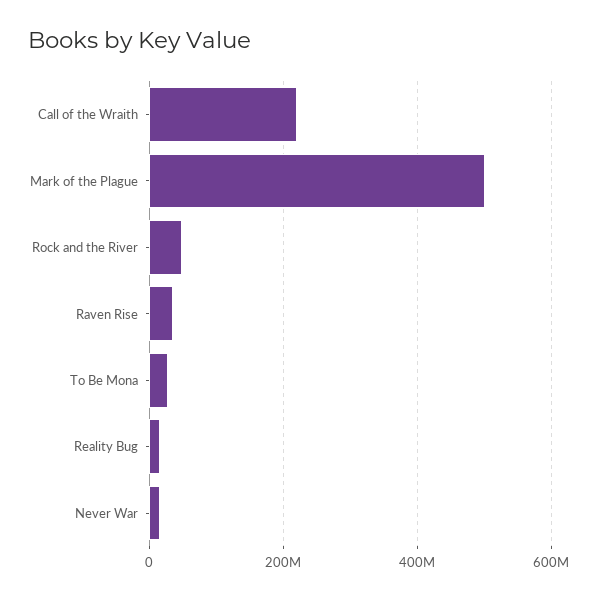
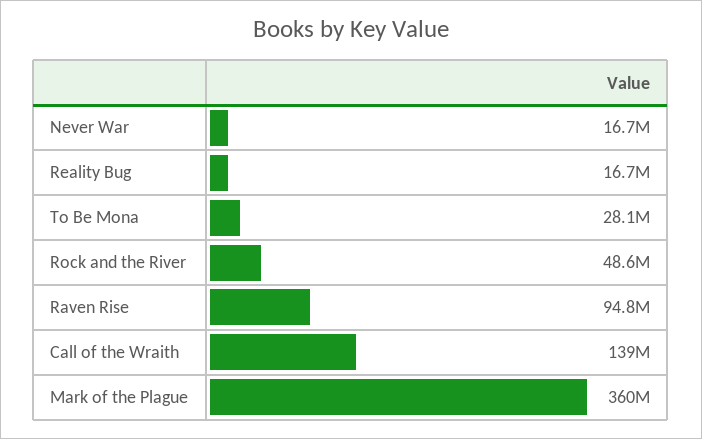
Call of the Wraith: 220000000 -> 139000000
Mark of the Plague: 500000000 -> 360000000
Raven Rise: 40000000 -> 94800000

